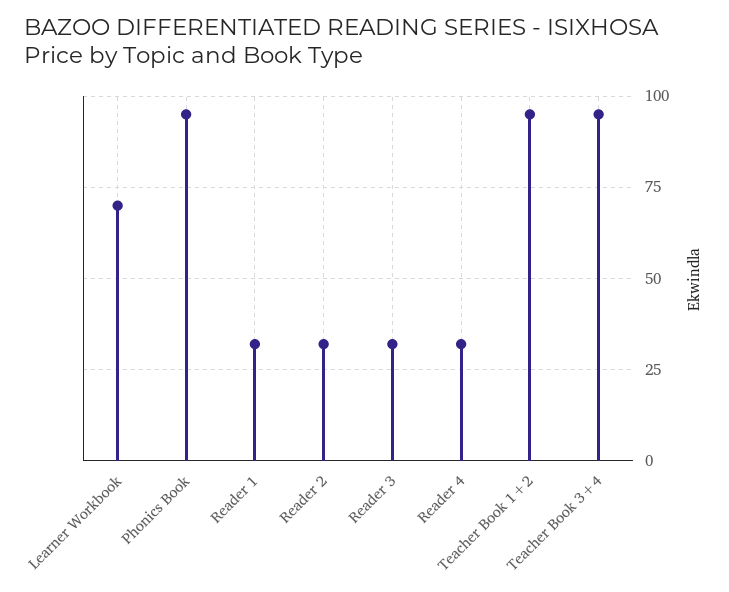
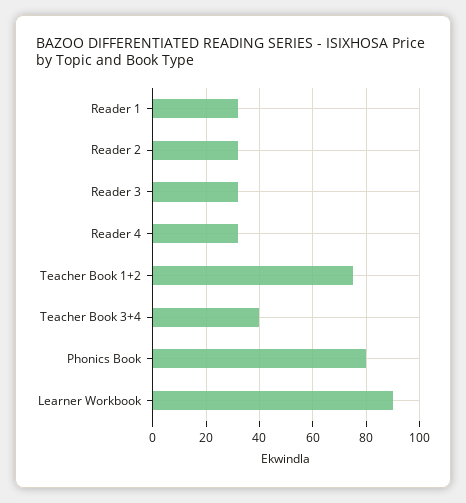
Learner Workbook: 70 -> 90
Phonics Book: 95 -> 80
Teacher Book 1+2: 95 -> 75
Teacher Book 3+4: 95 -> 40

